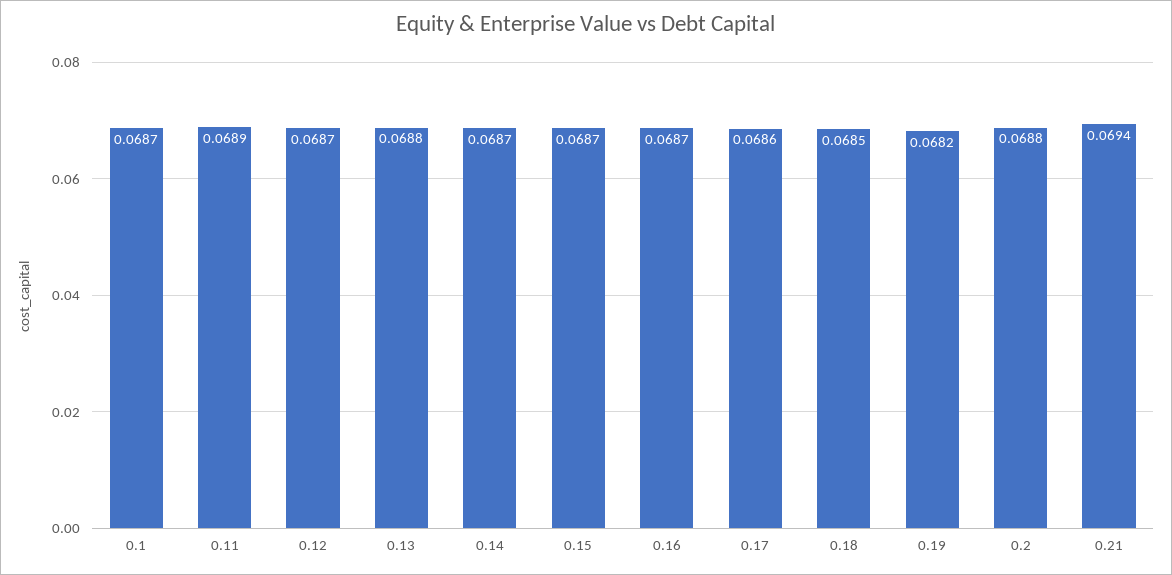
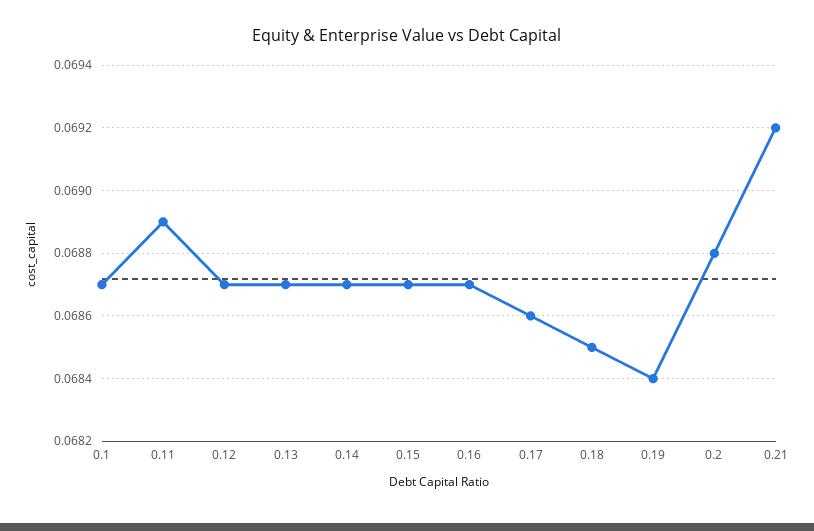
0.13: 0.0688 -> 0.0687
0.19: 0.0682 -> 0.0684
0.21: 0.0694 -> 0.0692

